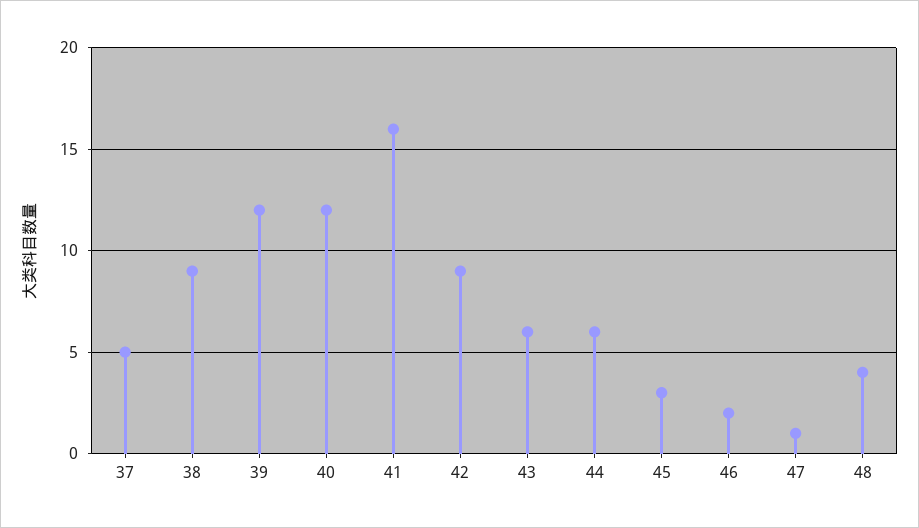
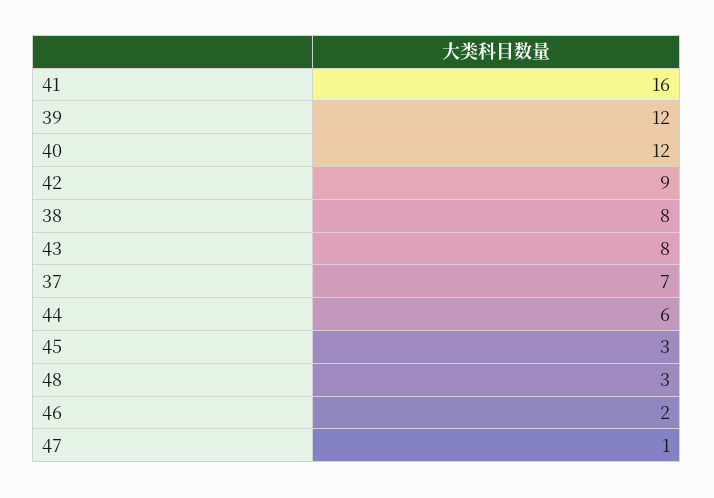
37: 5 -> 7
38: 9 -> 8
43: 6 -> 8
48: 4 -> 3

